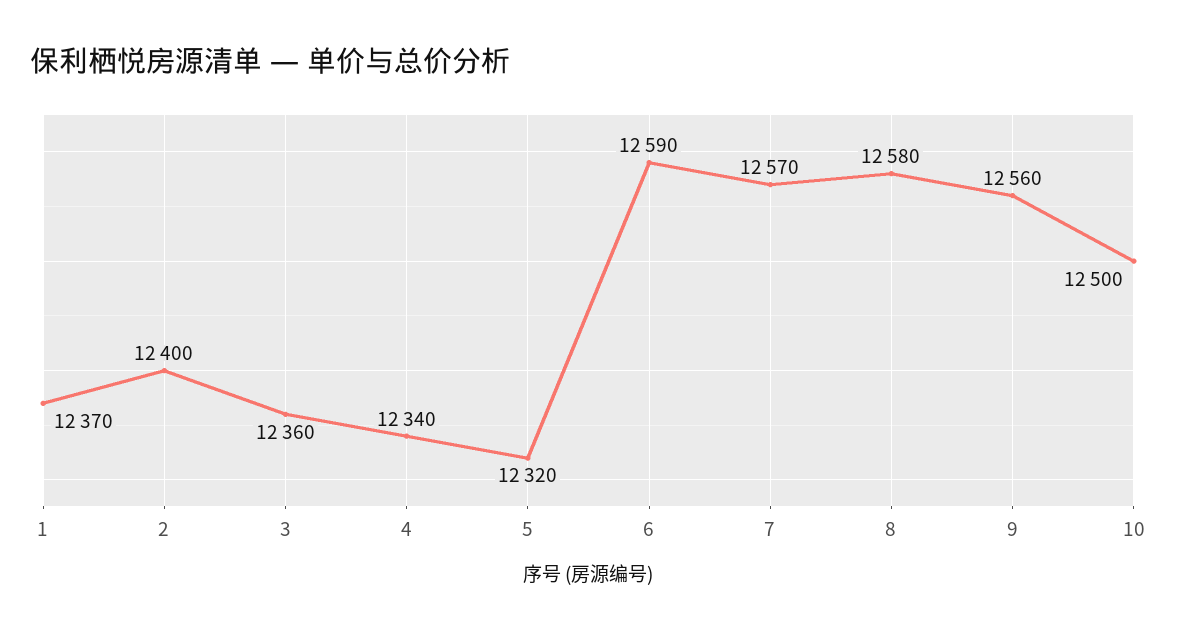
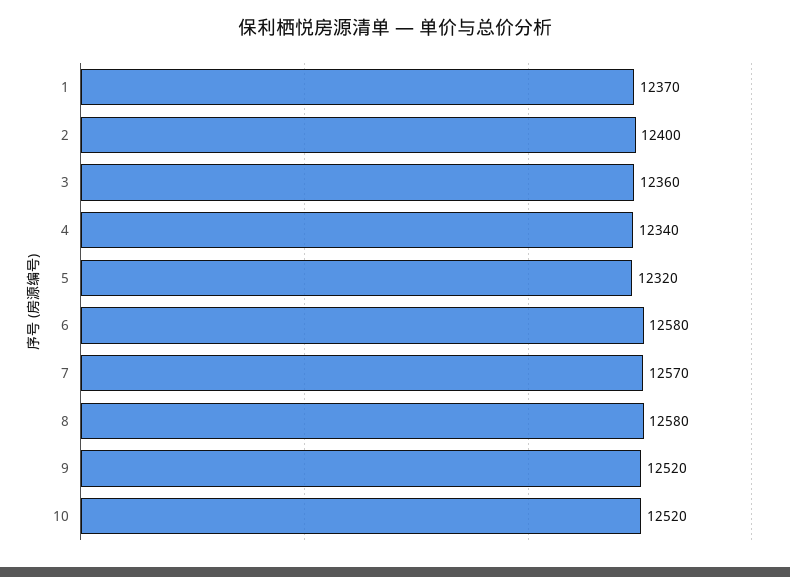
6: 12590 -> 12580
9: 12560 -> 12520
10: 12500 -> 12520

